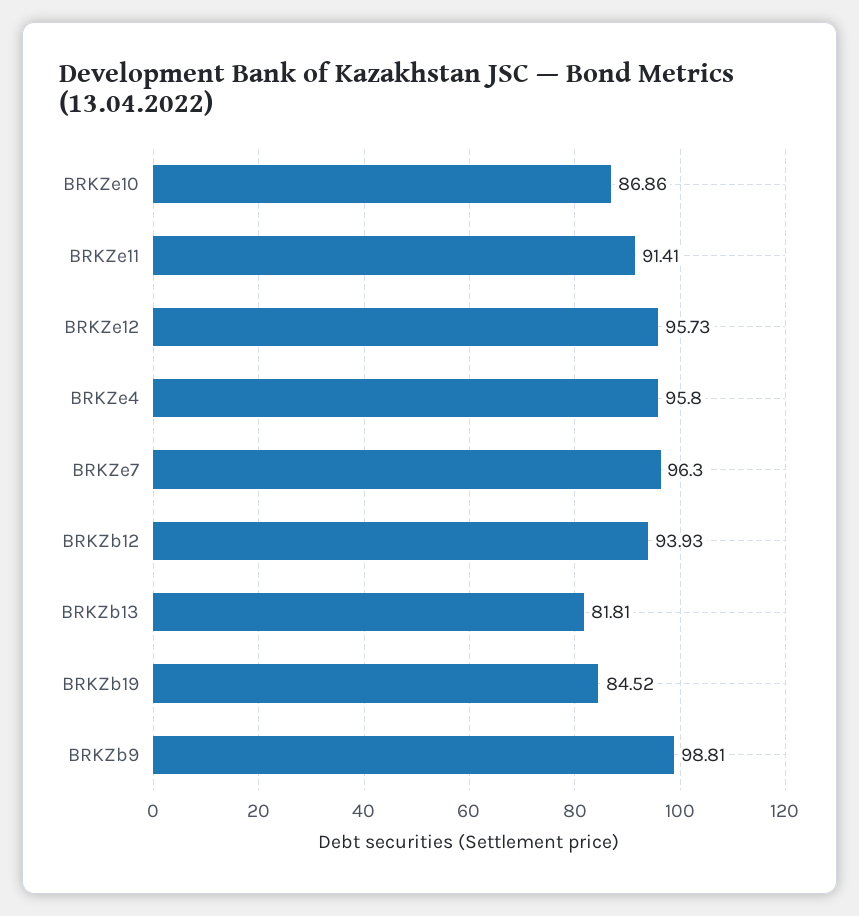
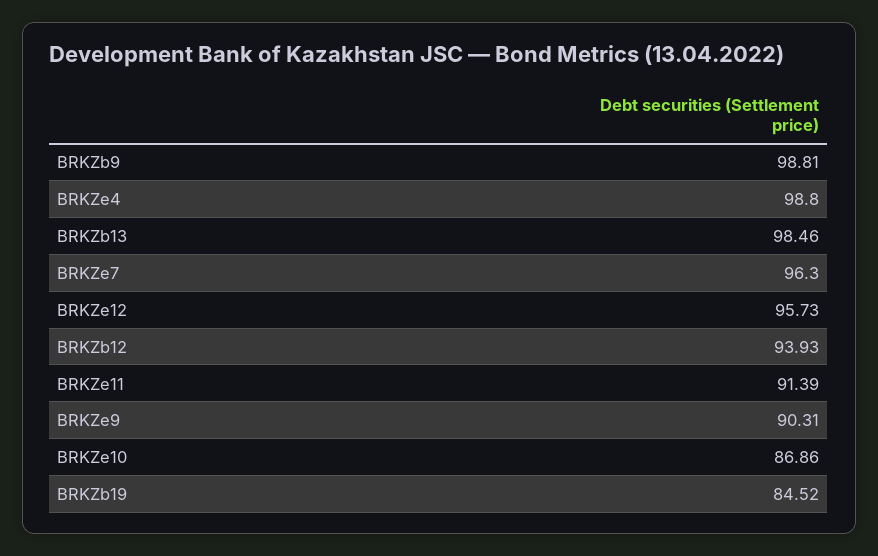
BRKZe11: 91.41 -> 91.39
BRKZe4: 95.8 -> 98.8
BRKZb13: 81.81 -> 98.46
BRKZe9: none -> 90.31

